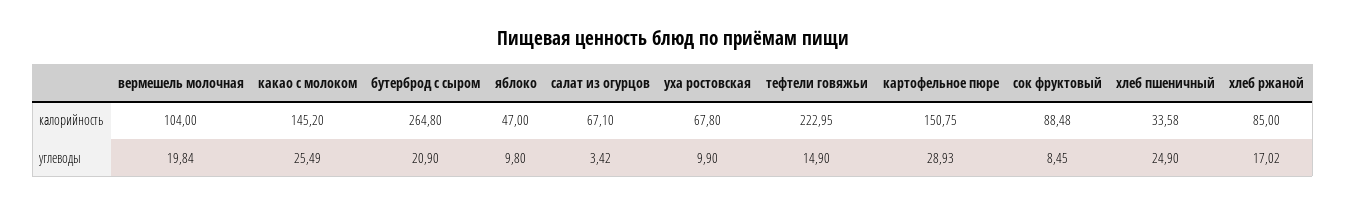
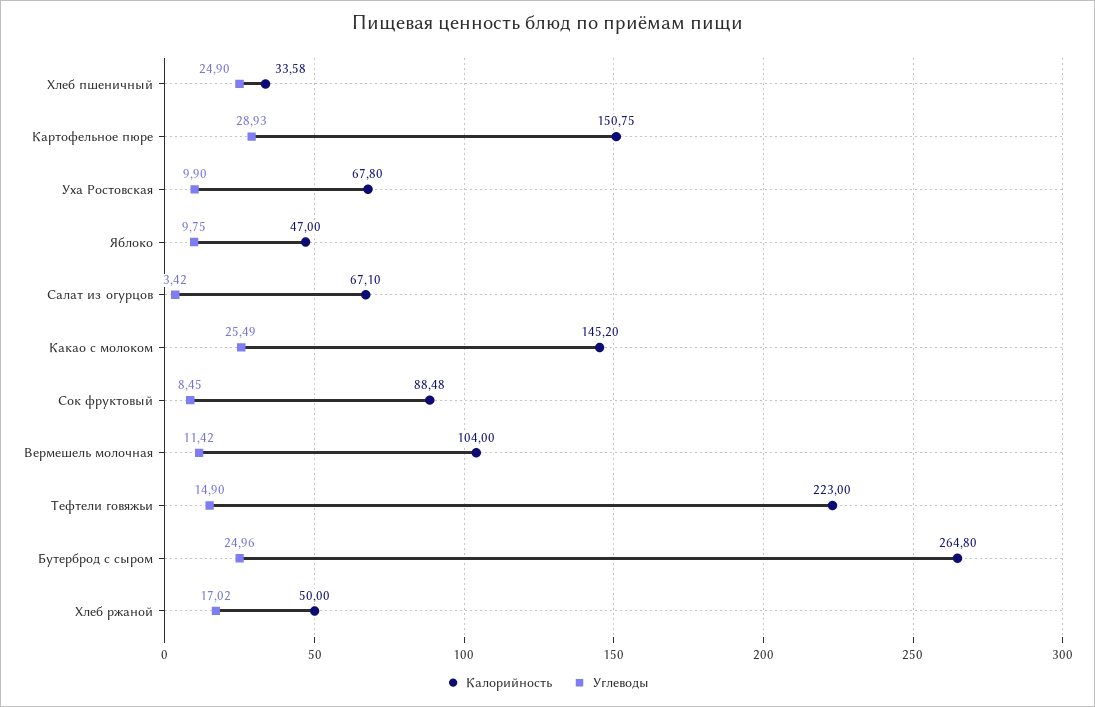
калорийность, тефтели говяжьи: 222.95 -> 223
калорийность, хлеб ржаной: 85 -> 50
углеводы, вермешель молочная: 19.84 -> 11.42
углеводы, бутерброд с сыром: 20.9 -> 24.96
углеводы, яблоко: 9.8 -> 9.75

